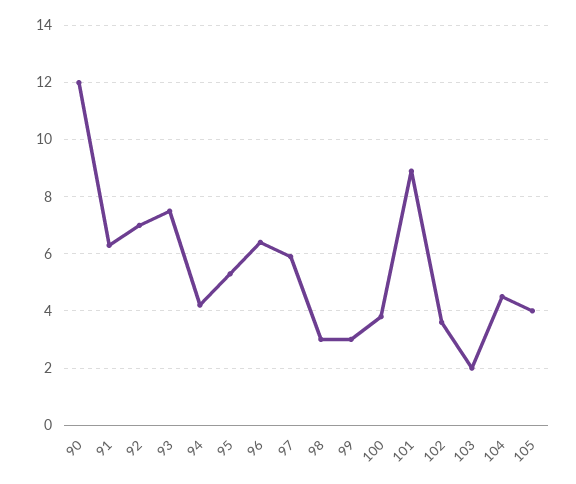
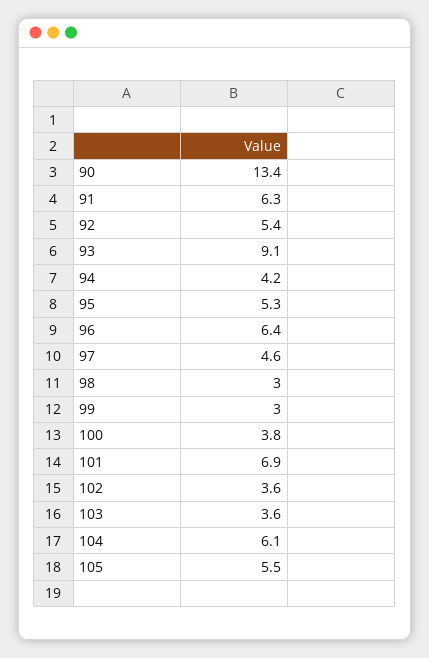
90: 12 -> 13.4
92: 7 -> 5.4
93: 7.5 -> 9.1
97: 6 -> 4.6
101: 9 -> 6.9
103: 2 -> 3.6
104: 4.5 -> 6.1
105: 4 -> 5.5

